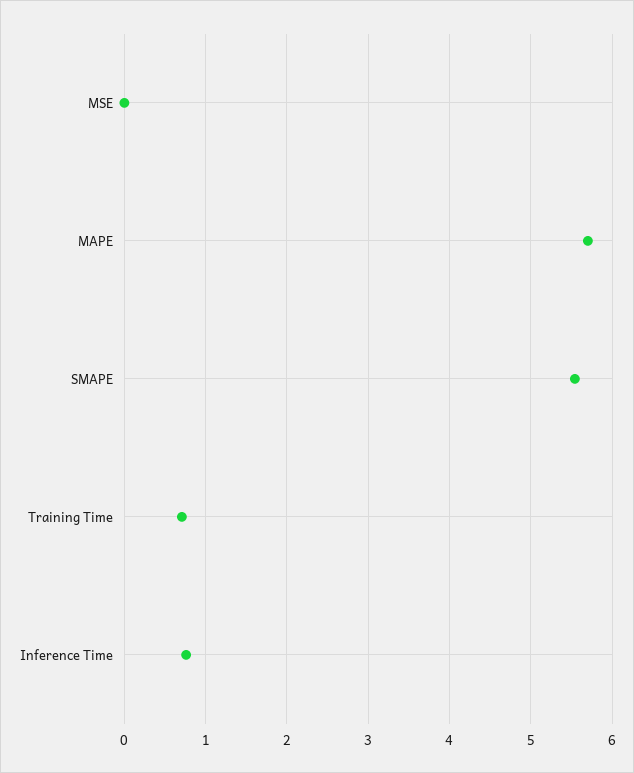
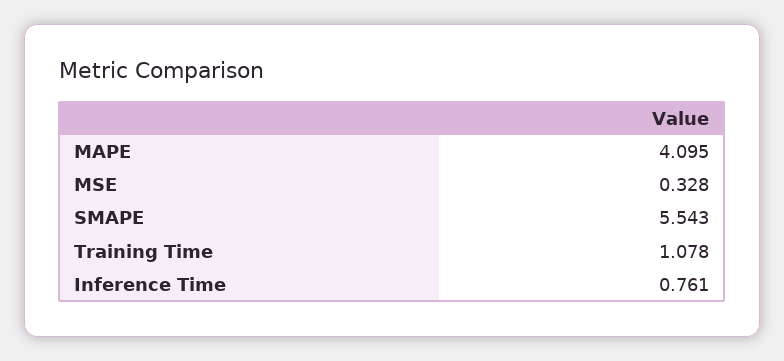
MSE: 0 -> 0.328
MAPE: 5.7 -> 4.095
Training Time: 0.7 -> 1.078

